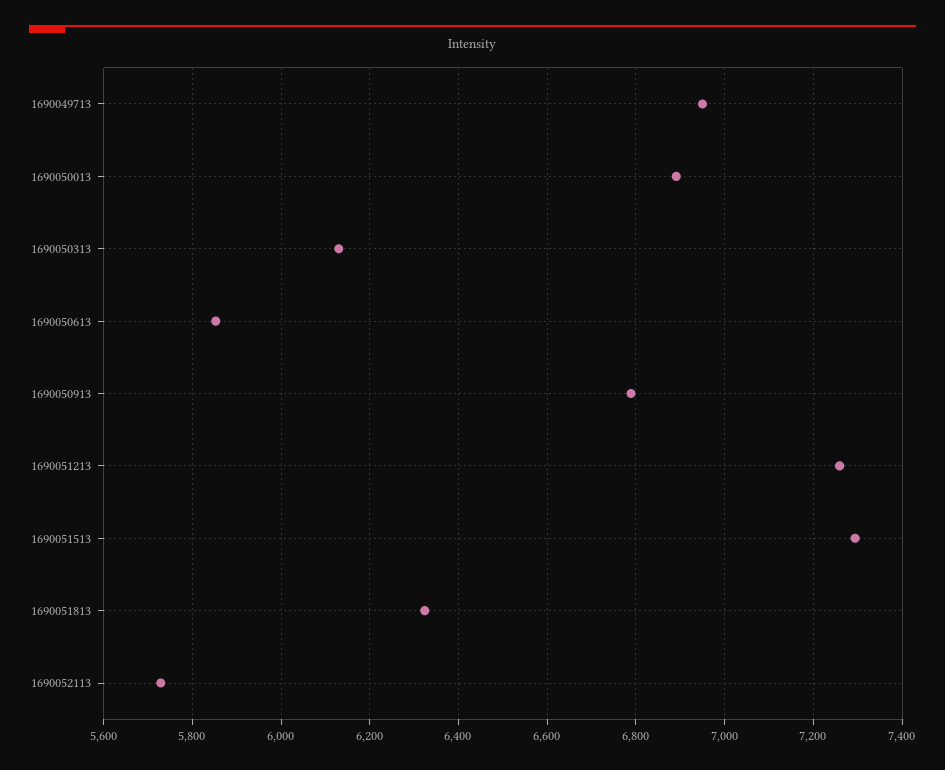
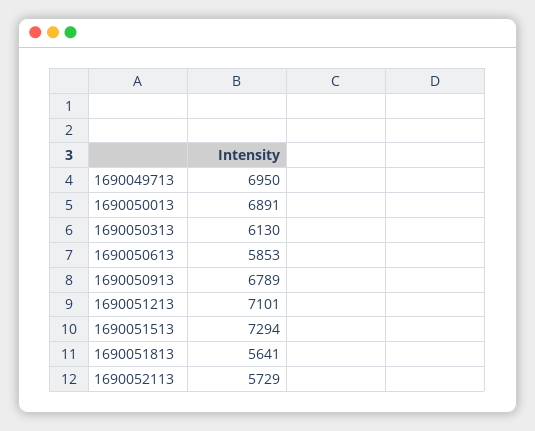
1690051213: 7260 -> 7101
1690051813: 6320 -> 5641

